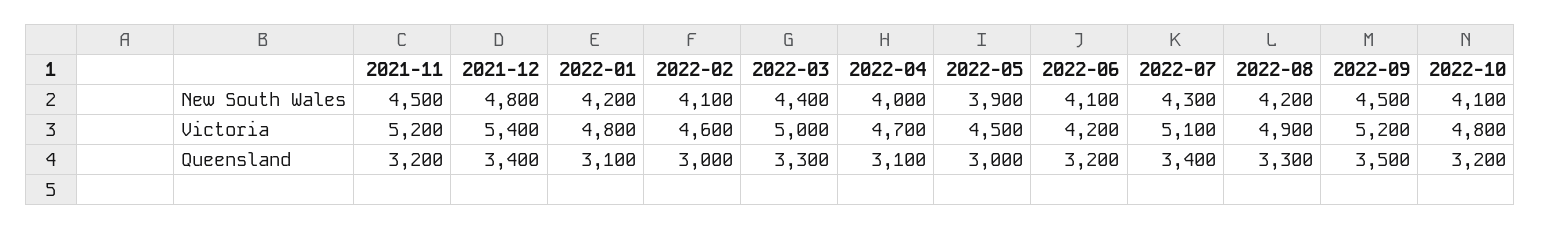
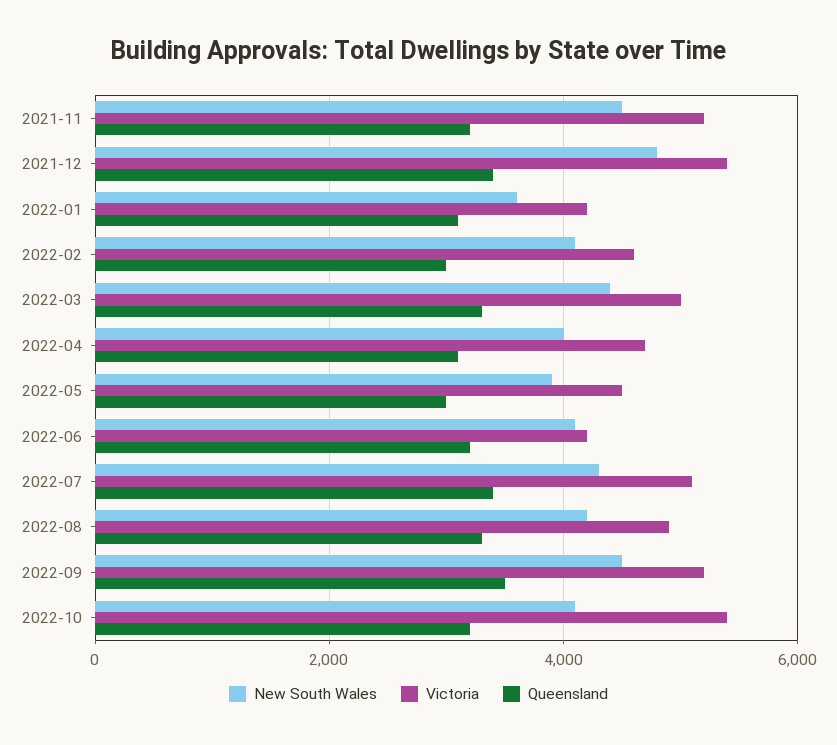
New South Wales, 2022-01: 4200 -> 3600
Victoria, 2022-01: 4800 -> 4200
Victoria, 2022-10: 4800 -> 5400

